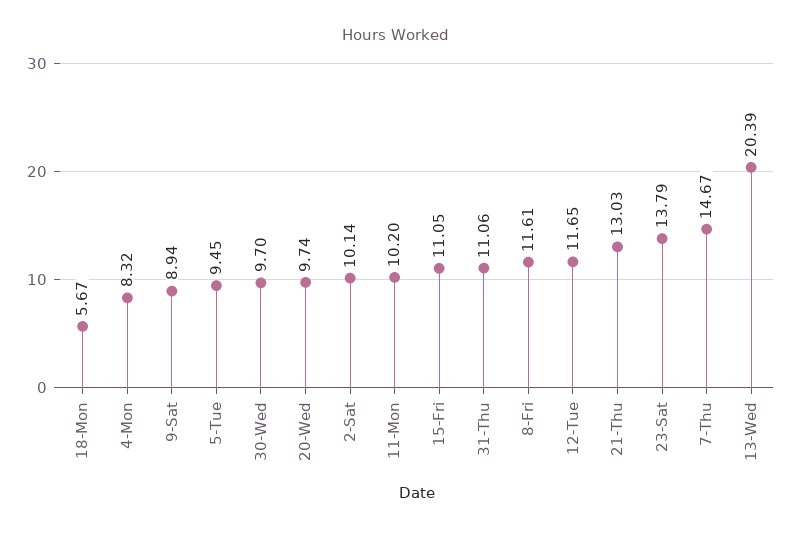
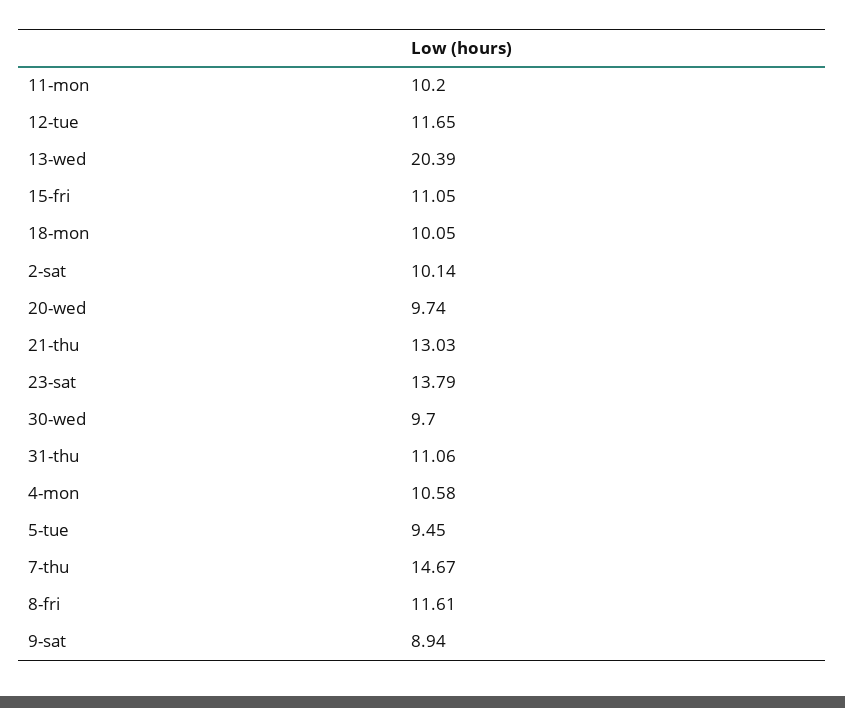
18-Mon: 5.67 -> 10.05
4-Mon: 8.32 -> 10.58

